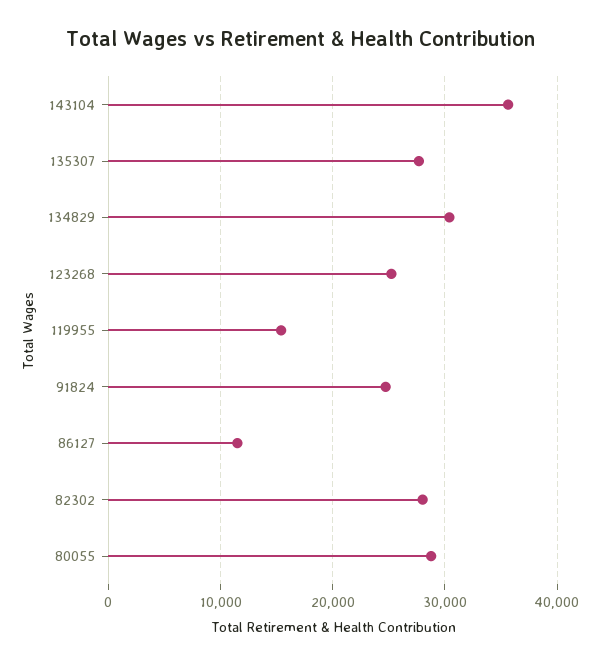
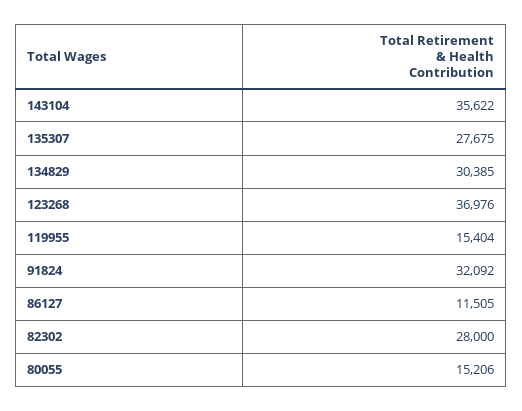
123268: 25000 -> 36976
91824: 25000 -> 32092
80055: 29000 -> 15206

